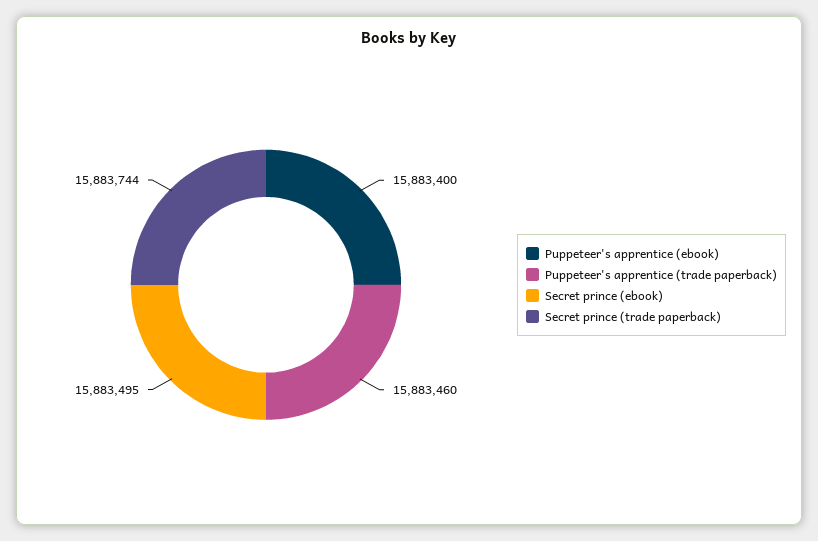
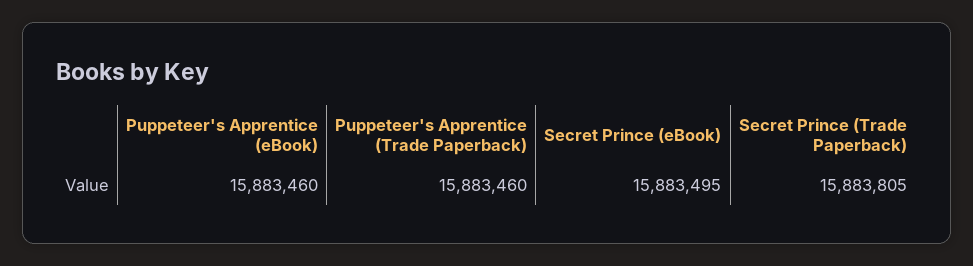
Puppeteer's apprentice (ebook): 15883400 -> 15883460
Secret prince (trade paperback): 15883744 -> 15883805

